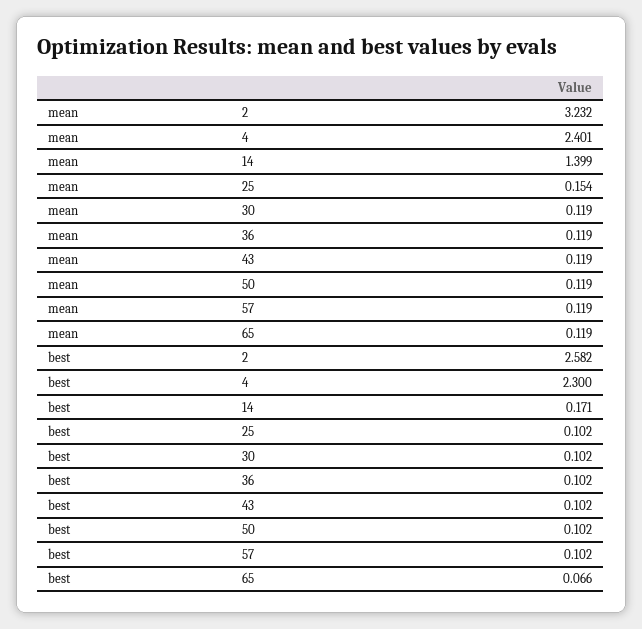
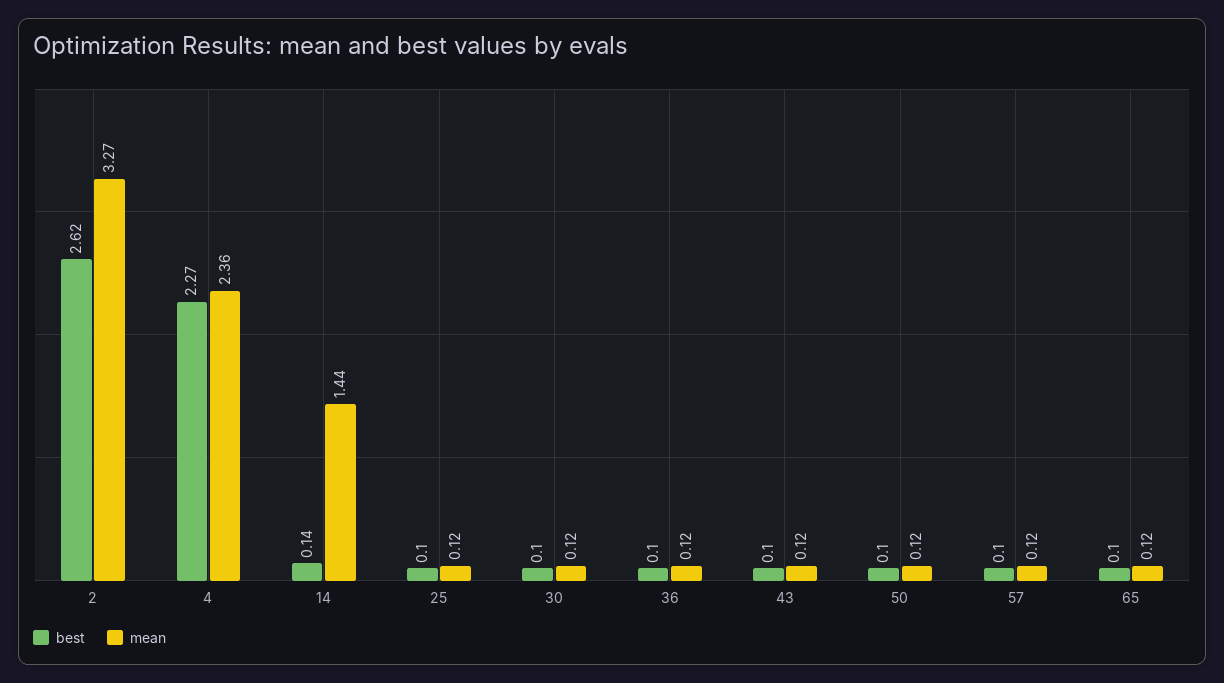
mean, 2: 3.232 -> 3.27
mean, 4: 2.401 -> 2.36
mean, 14: 1.399 -> 1.44
mean, 25: 0.154 -> 0.12
best, 2: 2.582 -> 2.62
best, 4: 2.3 -> 2.27
best, 14: 0.171 -> 0.14
best, 65: 0.066 -> 0.1

